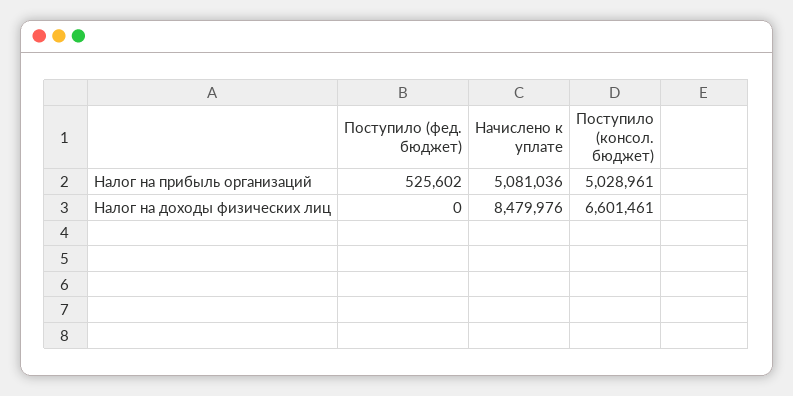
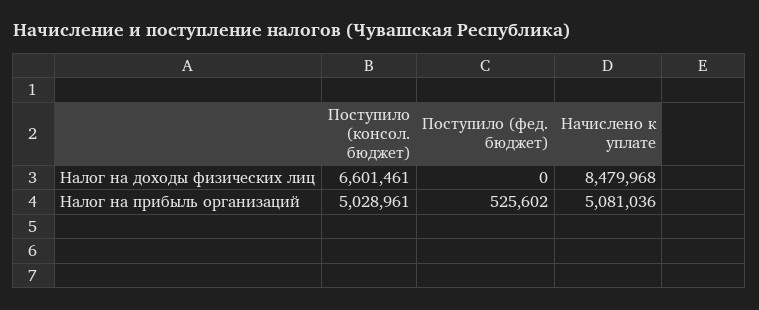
Начислено к уплате, Налог на доходы физических лиц: 8479976 -> 8479968

